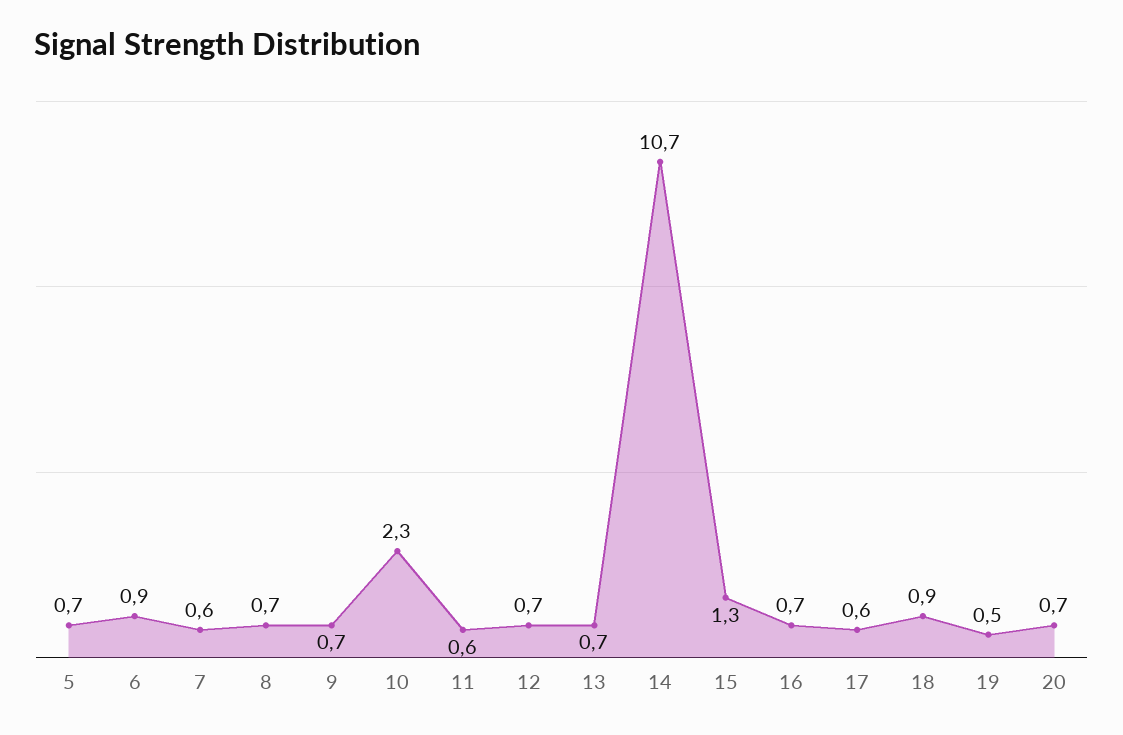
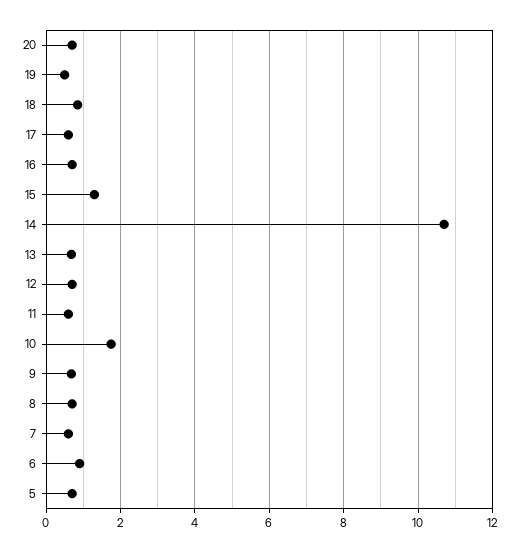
10: 2.3 -> 1.8

